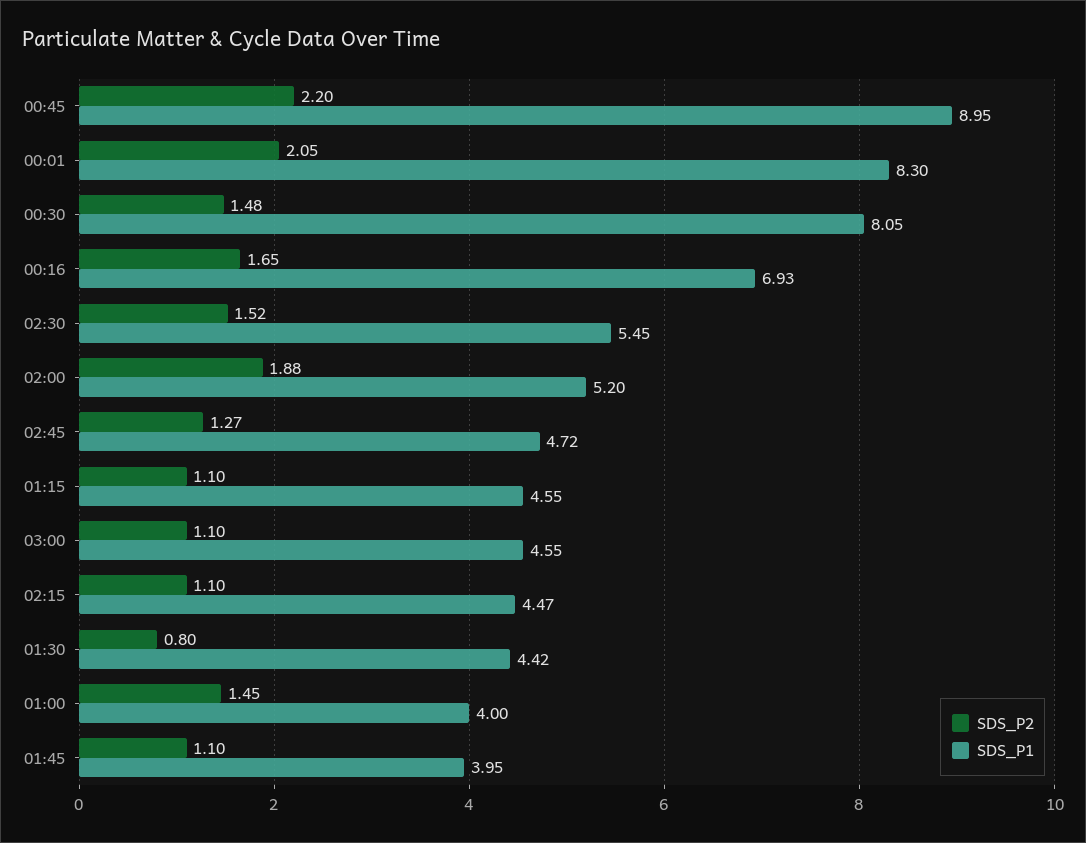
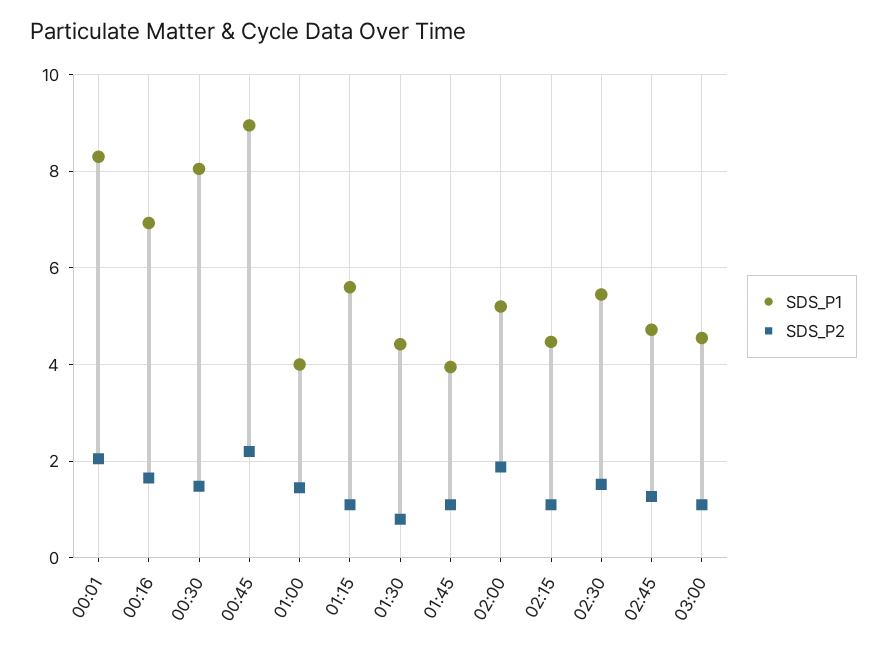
SDS_P1, 01:15: 4.55 -> 5.6

